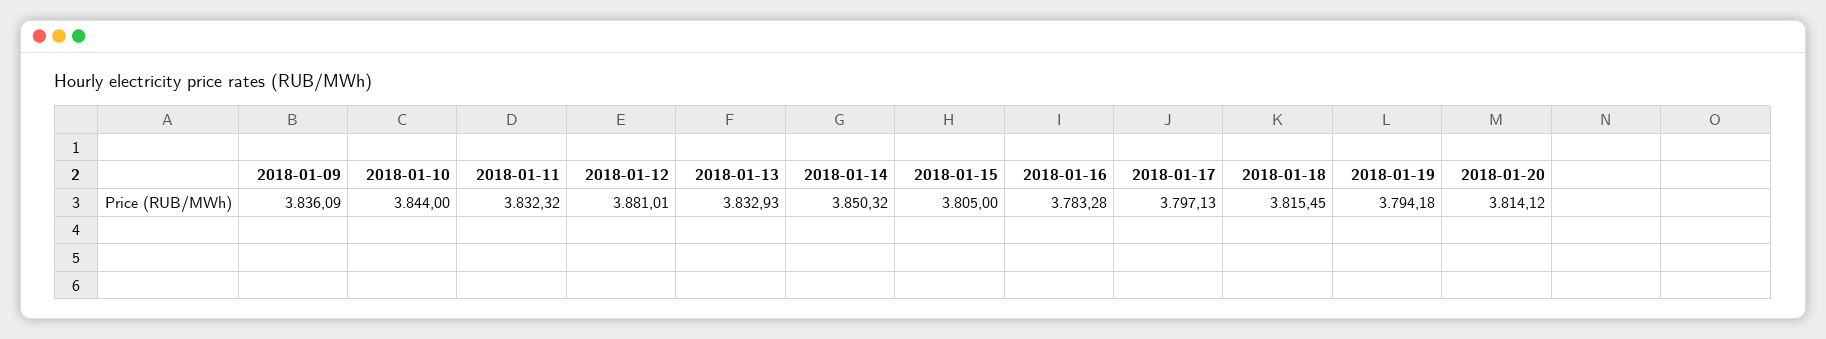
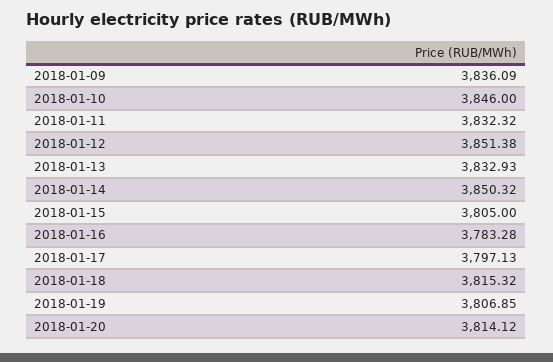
2018-01-10: 3844 -> 3846
2018-01-12: 3881.01 -> 3851.38
2018-01-18: 3815.45 -> 3815.32
2018-01-19: 3794.18 -> 3806.85

